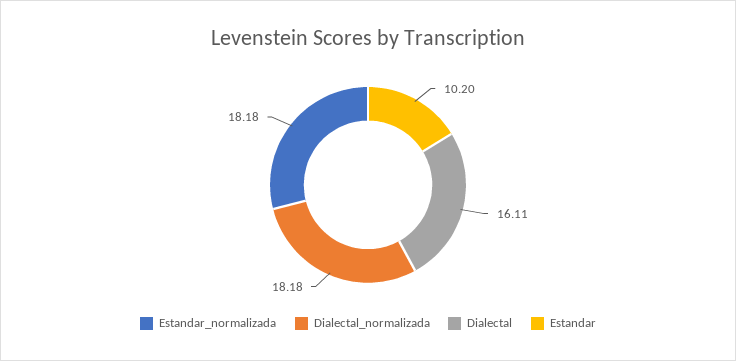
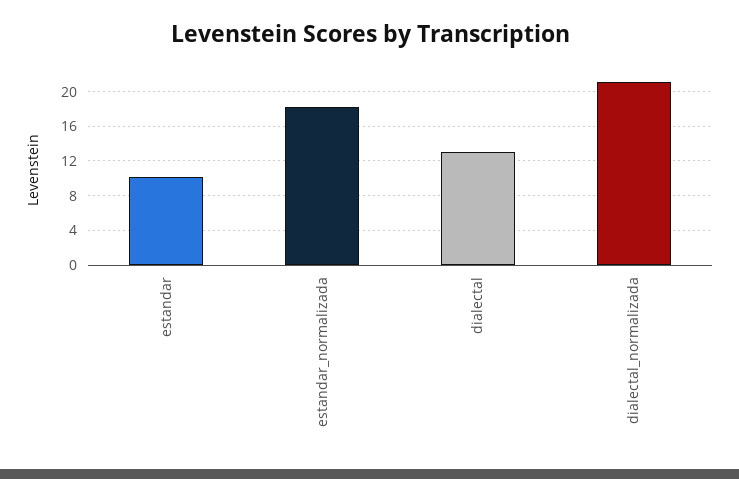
Dialectal_normalizada: 18.18 -> 21
Dialectal: 16.11 -> 13

